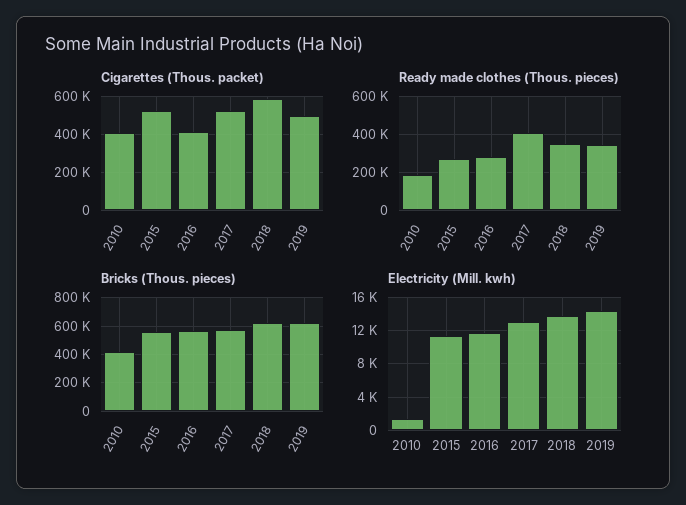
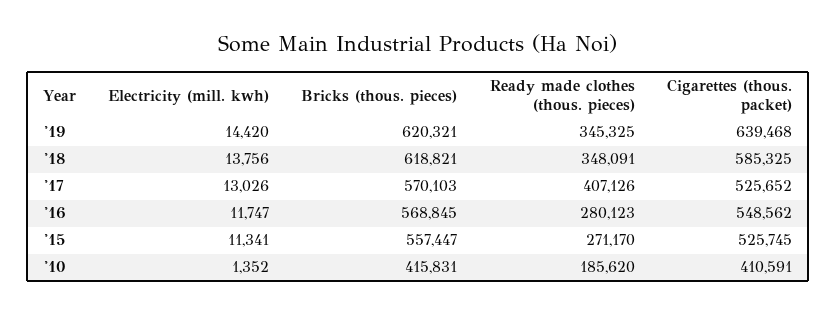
Cigarettes (Thous. packet), 2016: 400000 -> 548562
Cigarettes (Thous. packet), 2019: 500000 -> 639468

